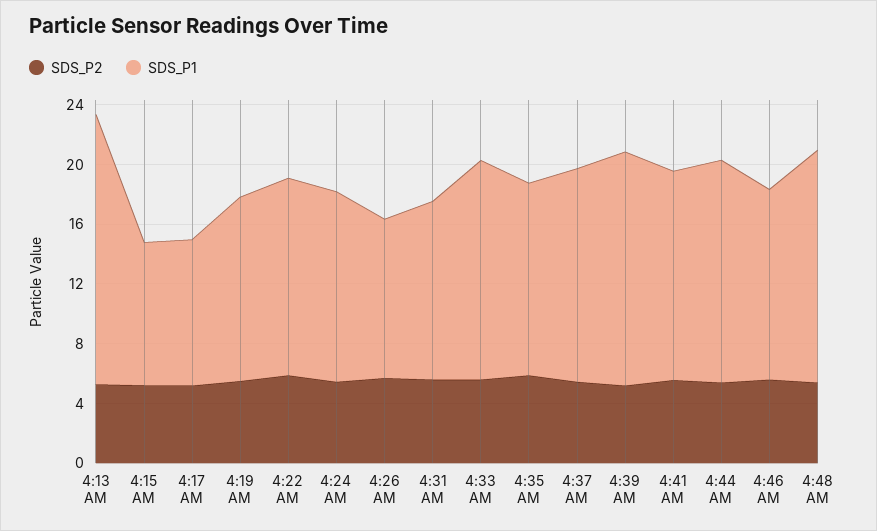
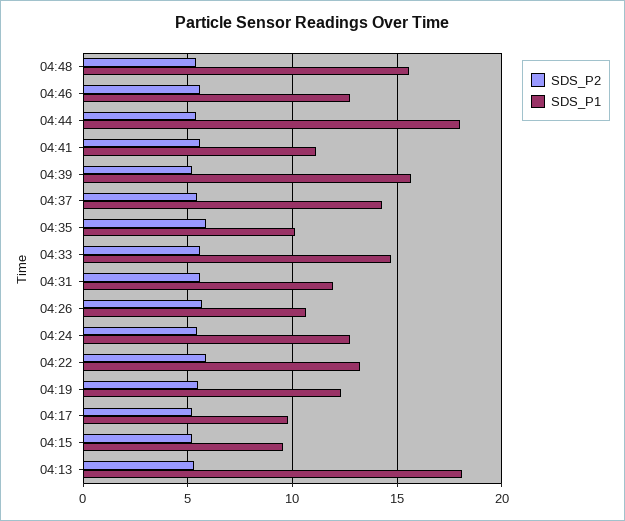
SDS_P1, 4:35 AM: 13 -> 10
SDS_P1, 4:41 AM: 14 -> 11
SDS_P1, 4:44 AM: 15 -> 18

